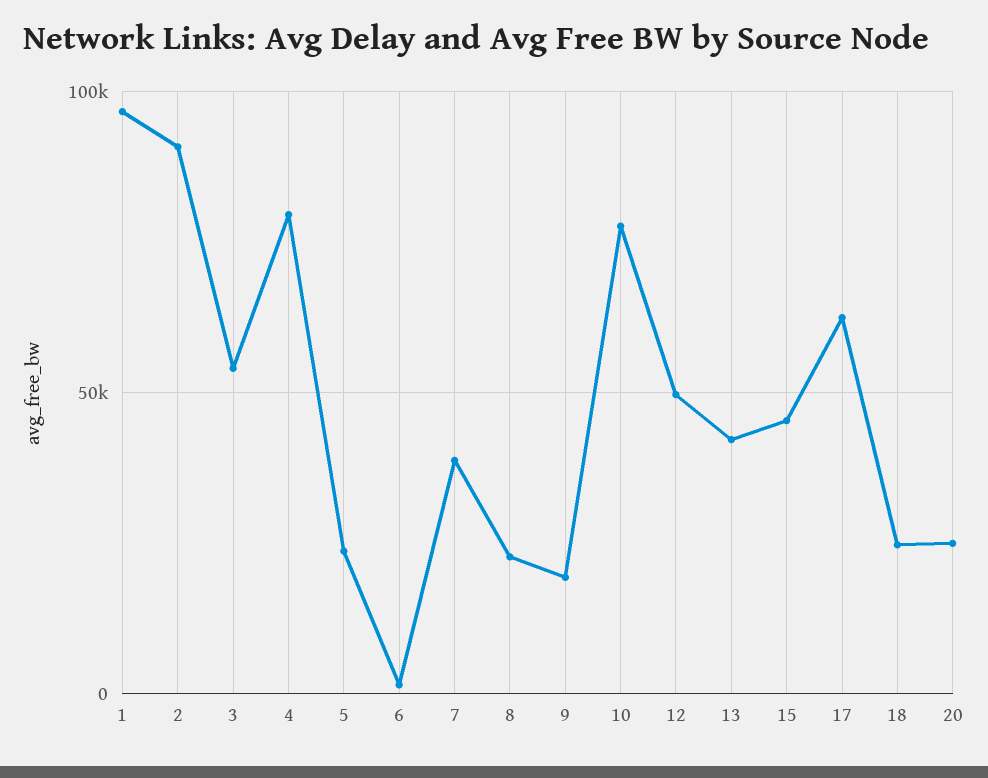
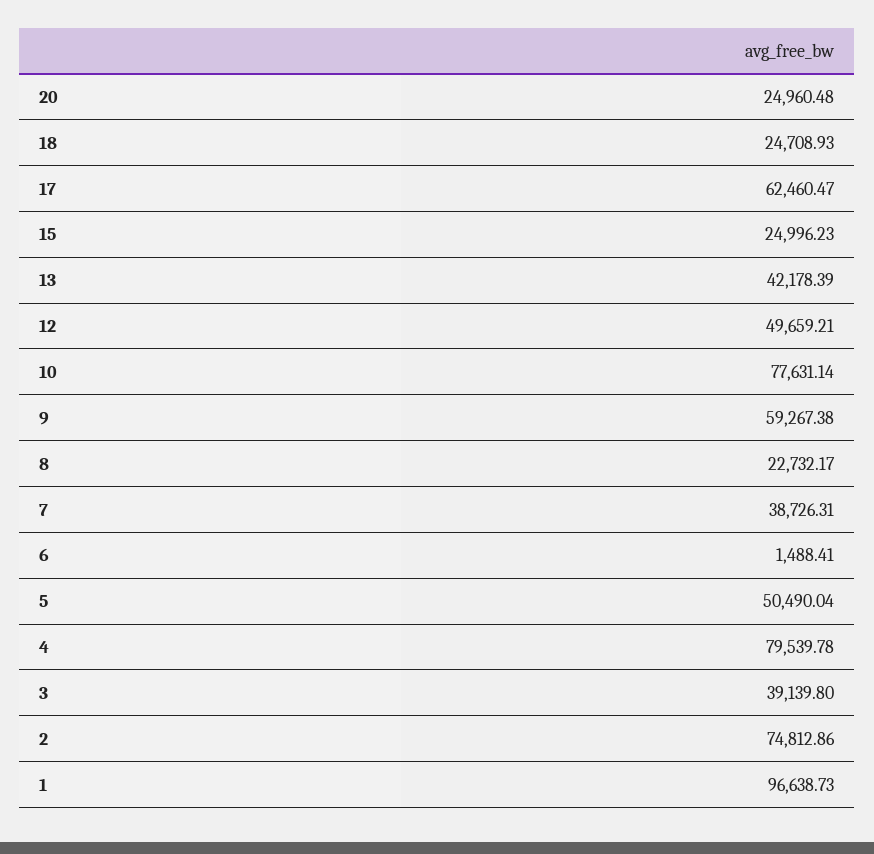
2: 90000 -> 74812.86
3: 55000 -> 39139.8
5: 25000 -> 50490.04
9: 20000 -> 59267.38
15: 45000 -> 24996.23

